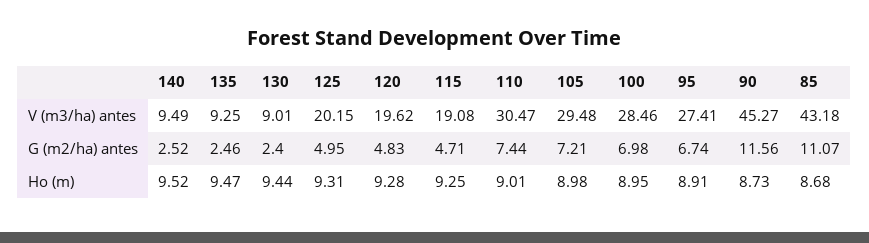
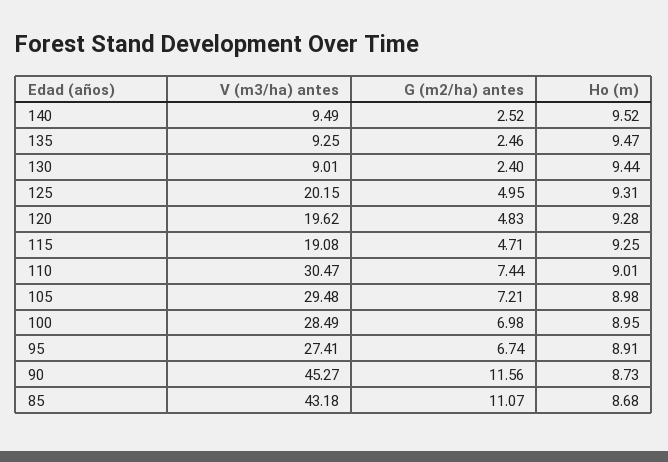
100, V (m3/ha) antes: 28.46 -> 28.49

